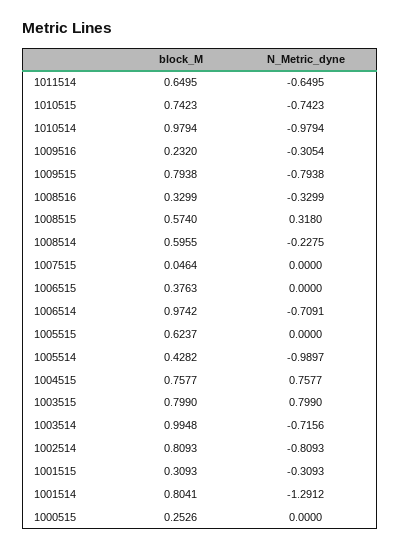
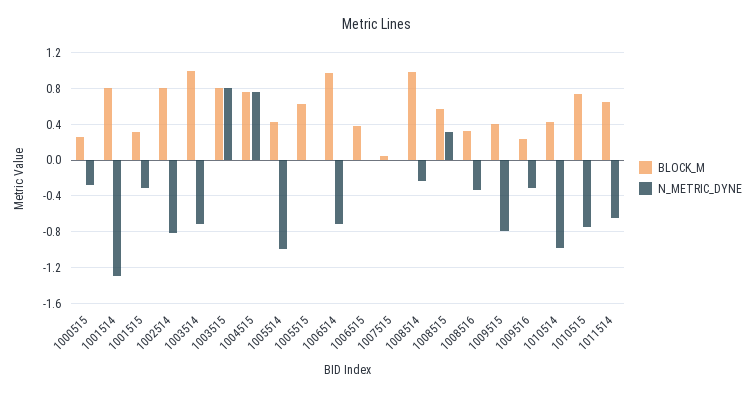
block_M, 1010514: 0.9794 -> 0.4
block_M, 1009515: 0.7938 -> 0.4
block_M, 1008514: 0.5955 -> 1
N_Metric_dyne, 1000515: 0 -> -0.3

